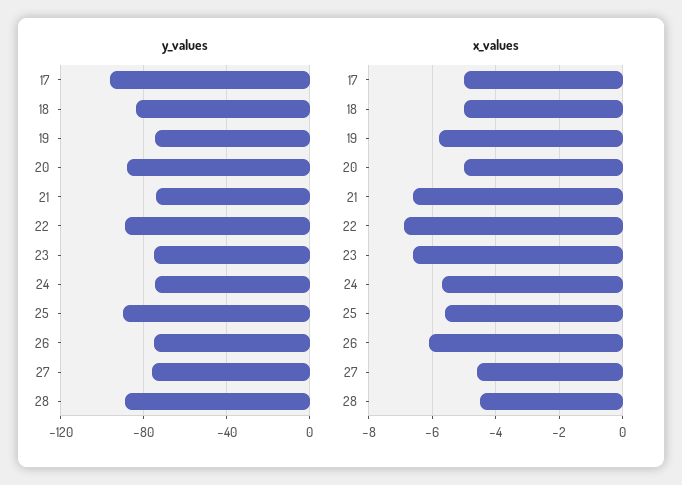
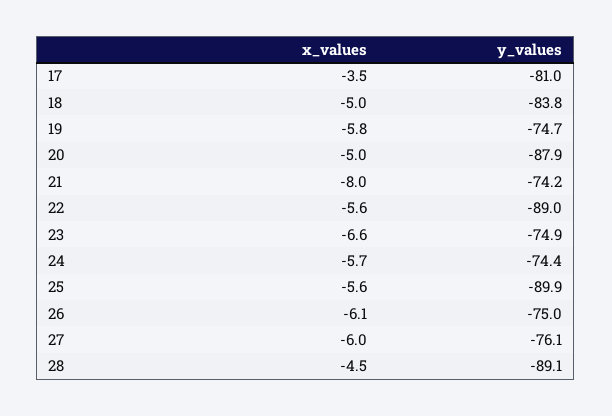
y_values, 17: -95 -> -81
x_values, 17: -5 -> -3.5
x_values, 21: -6.5 -> -8
x_values, 22: -7 -> -5.6
x_values, 27: -4.5 -> -6

